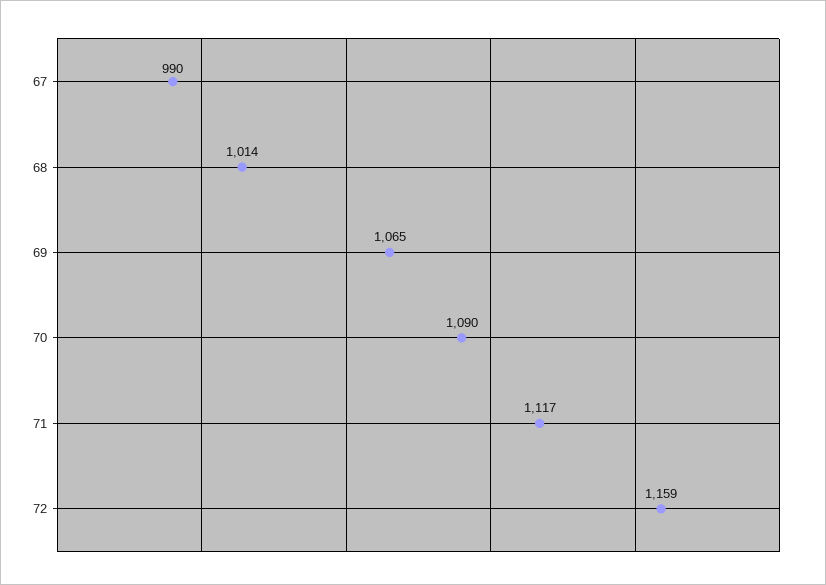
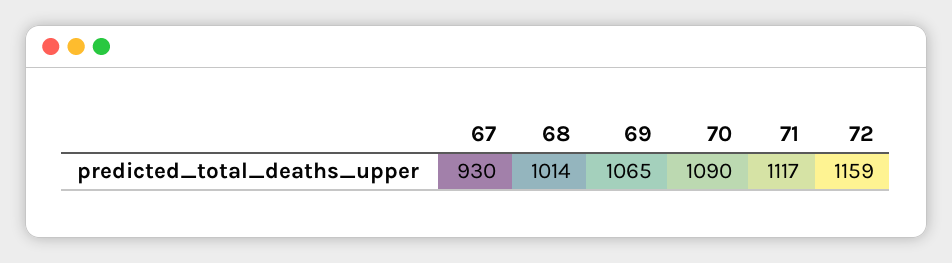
67: 990 -> 930

